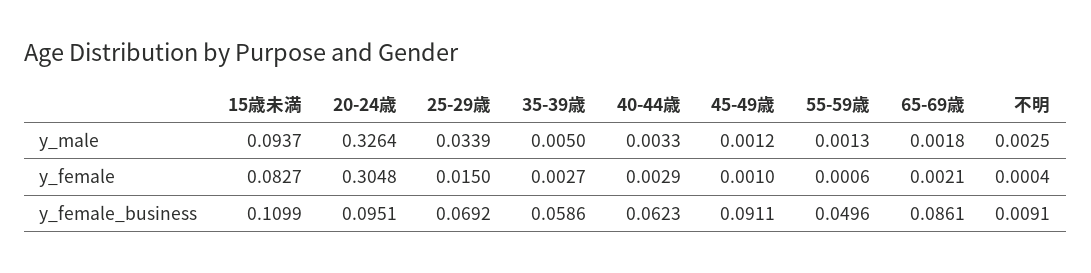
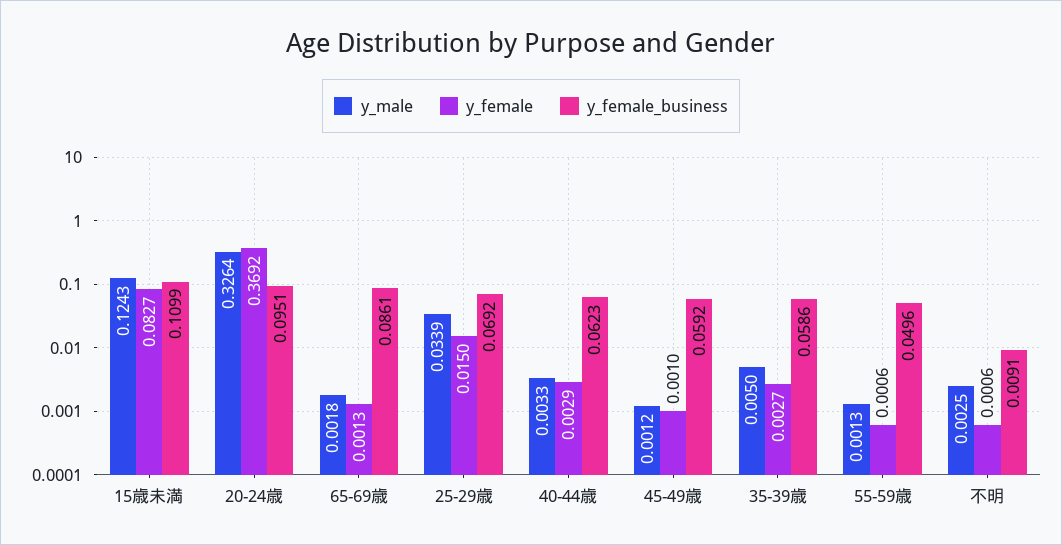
y_male, 15歳未満: 0.0937 -> 0.1243
y_female, 20-24歳: 0.3048 -> 0.3692
y_female, 65-69歳: 0.0021 -> 0.0013
y_female, 不明: 0.0004 -> 0.0006
y_female_business, 45-49歳: 0.0911 -> 0.0592

